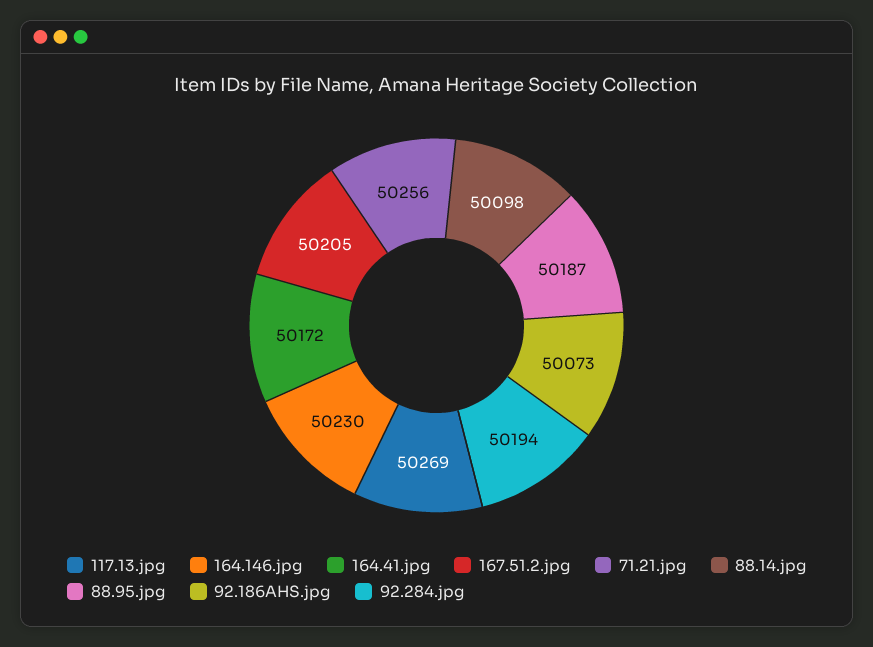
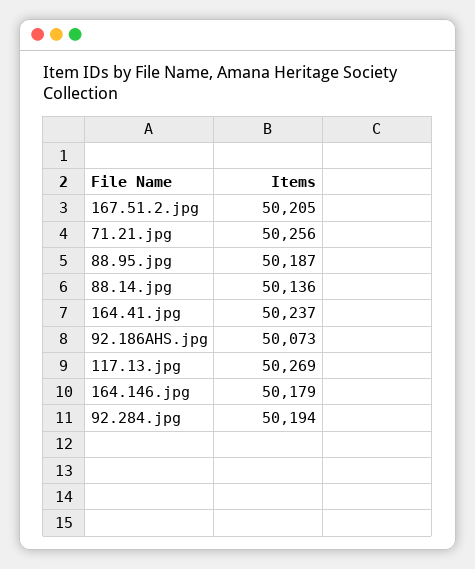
164.146.jpg: 50230 -> 50179
164.41.jpg: 50172 -> 50237
88.14.jpg: 50098 -> 50136

